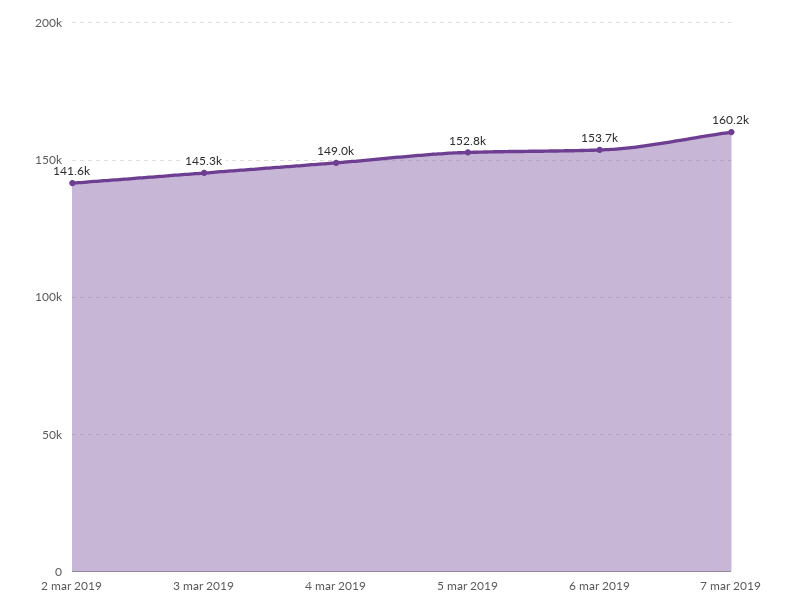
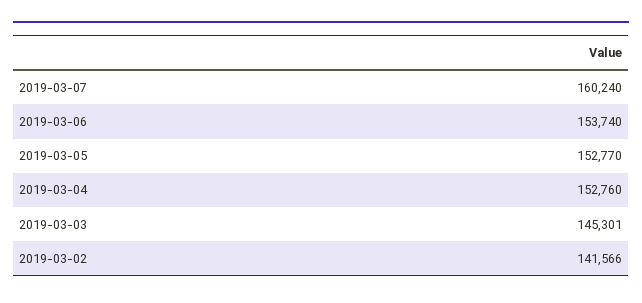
4 mar 2019: 149000 -> 152760

